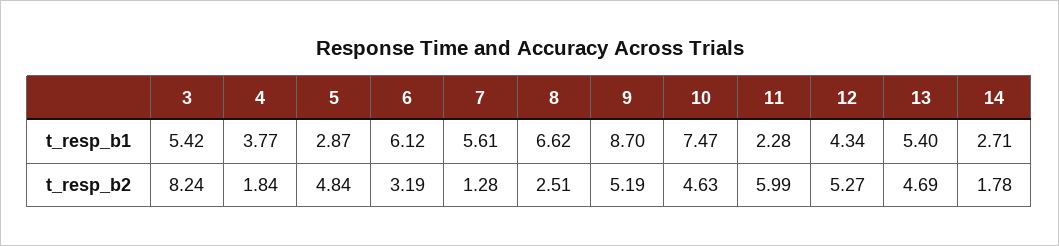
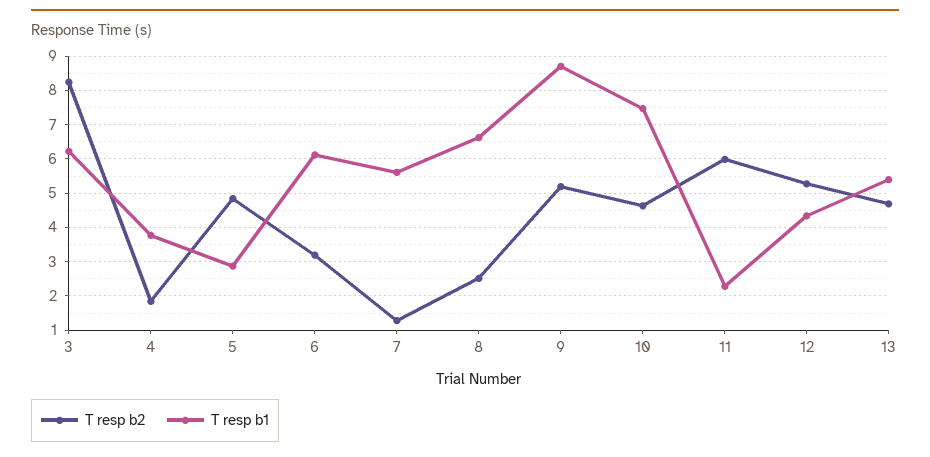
t_resp_b1, 3: 5.42 -> 6.2
t_resp_b1, 14: 2.71 -> none
t_resp_b2, 14: 1.78 -> none

